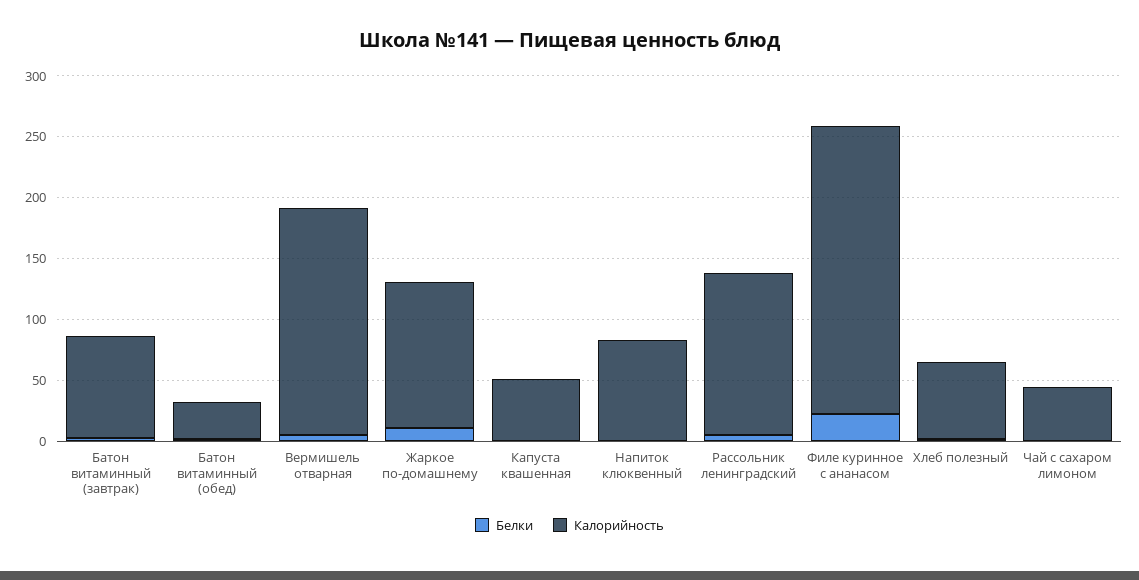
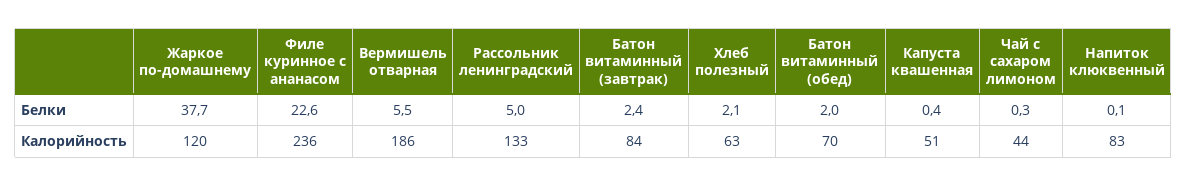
Калорийность, Батон витаминный (обед): 30 -> 70
Белки, Жаркое по-домашнему: 10 -> 37.7

